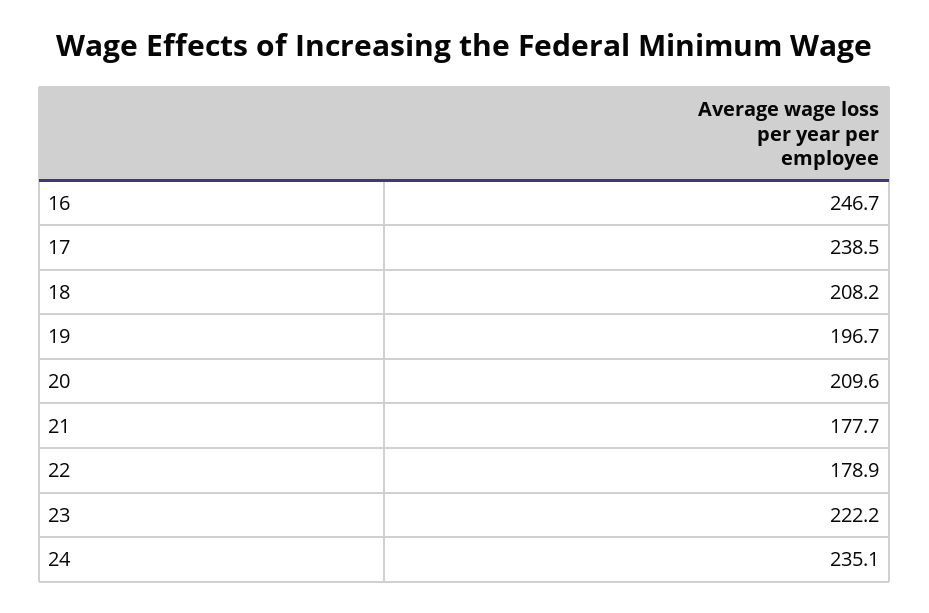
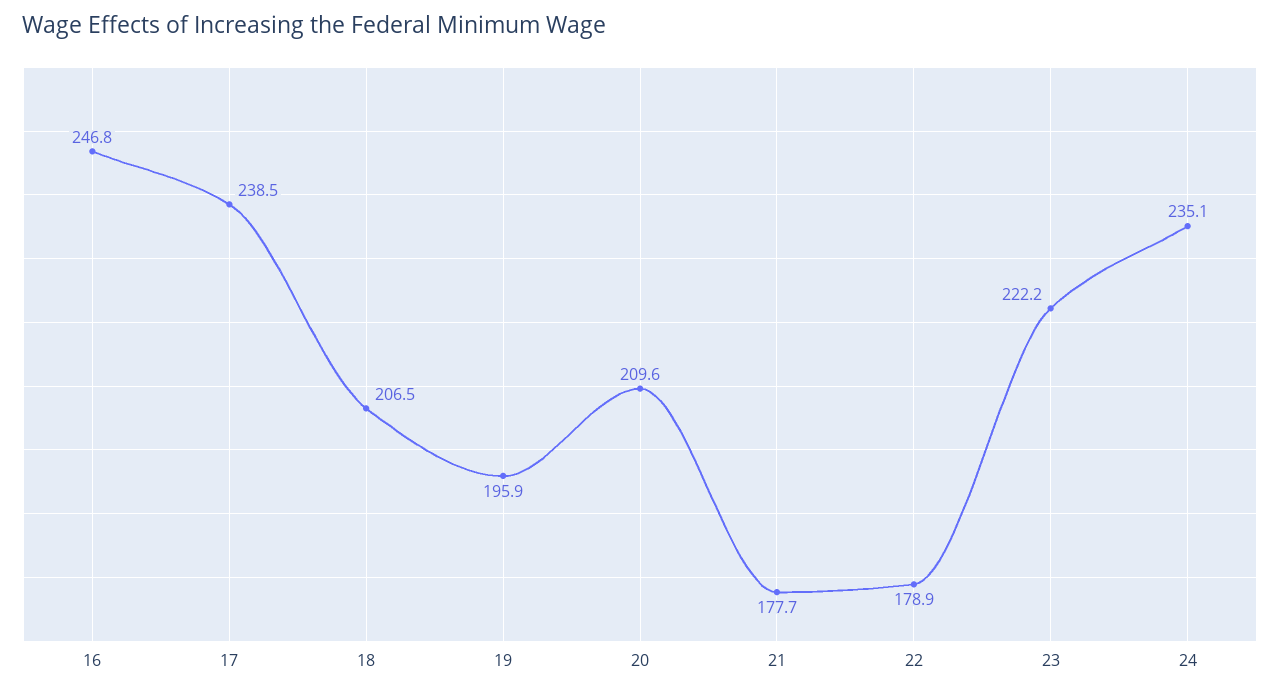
16: 246.7 -> 246.8
18: 208.2 -> 206.5
19: 196.7 -> 195.9

